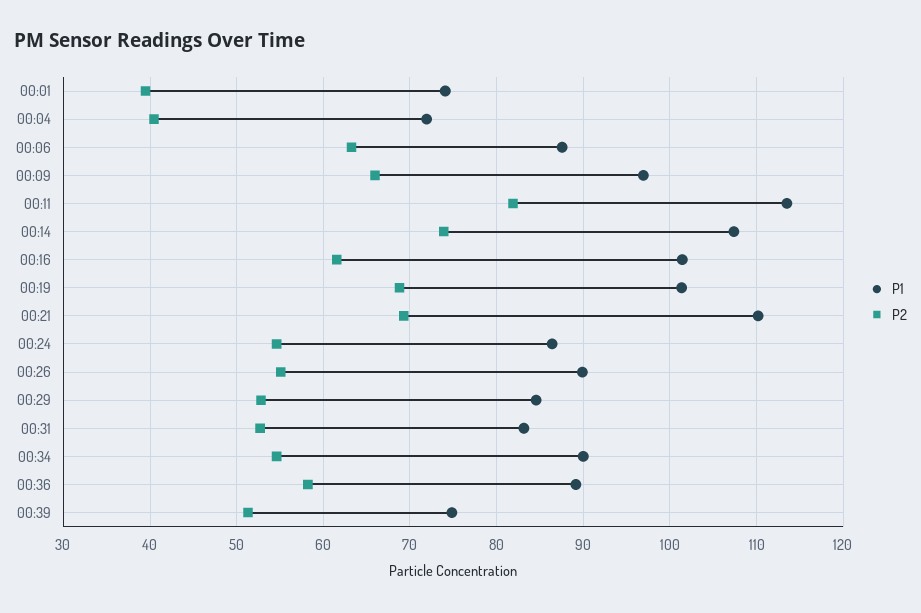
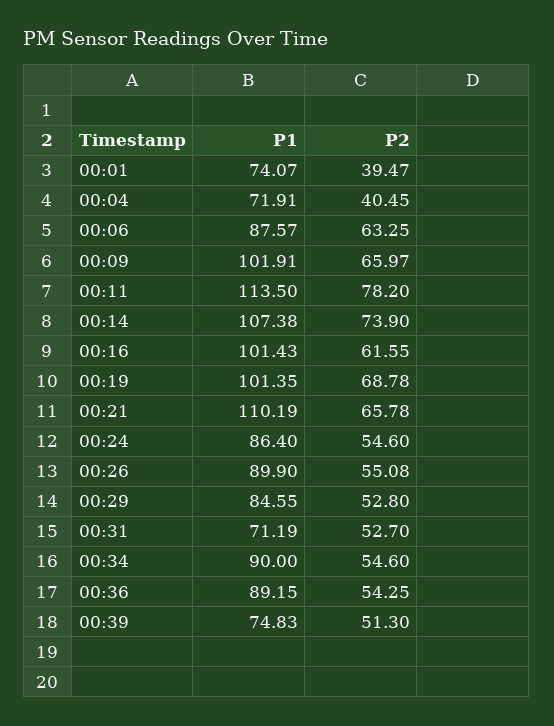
P1, 00:09: 97 -> 101.91
P2, 00:11: 82 -> 78.2
P2, 00:21: 69 -> 65.78
P1, 00:31: 83 -> 71.19
P2, 00:36: 58 -> 54.25

